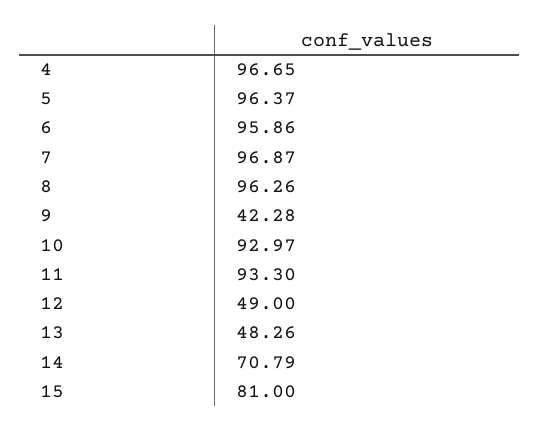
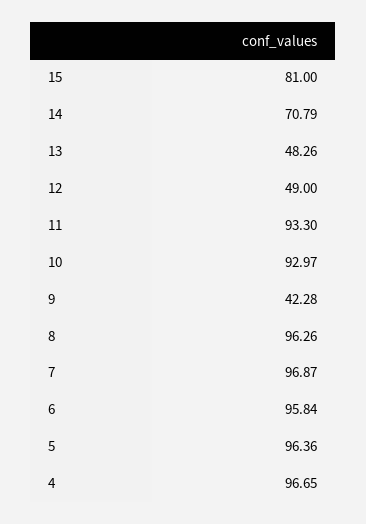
5: 96.37 -> 96.36
6: 95.86 -> 95.84

